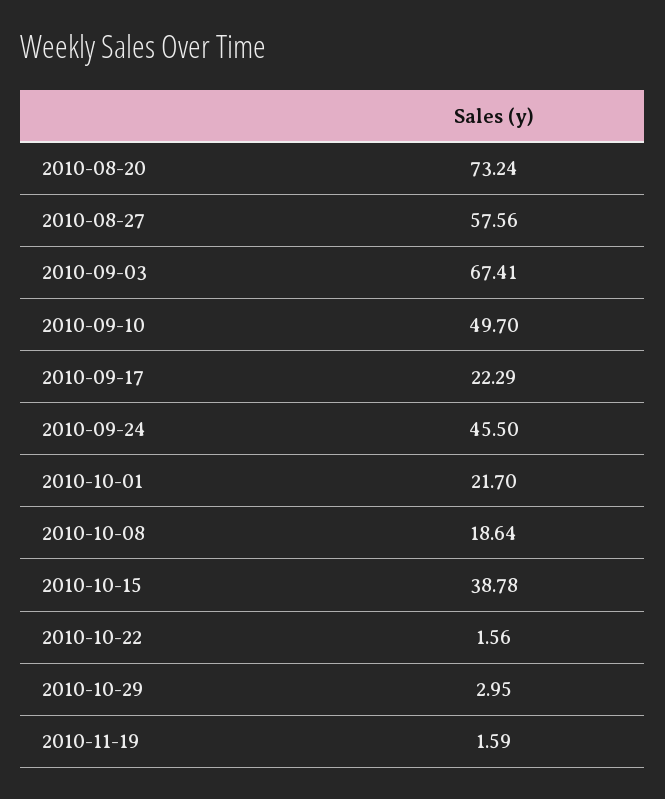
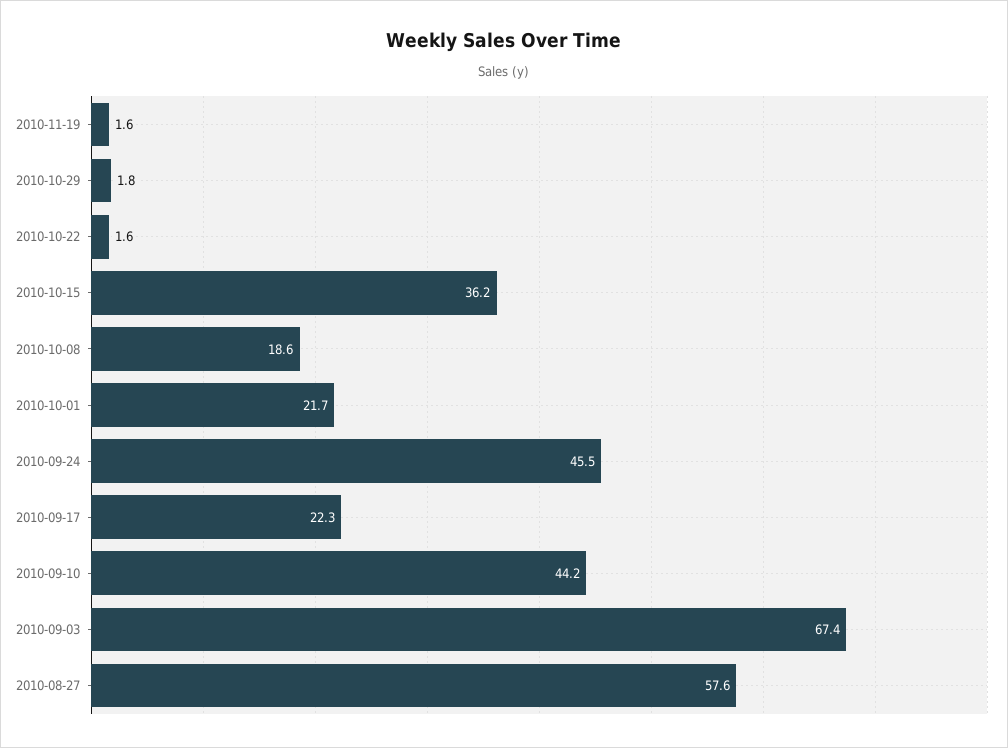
2010-08-20: 73.24 -> none
2010-09-10: 49.7 -> 44.2
2010-10-15: 38.78 -> 36.2
2010-10-29: 2.95 -> 1.8

